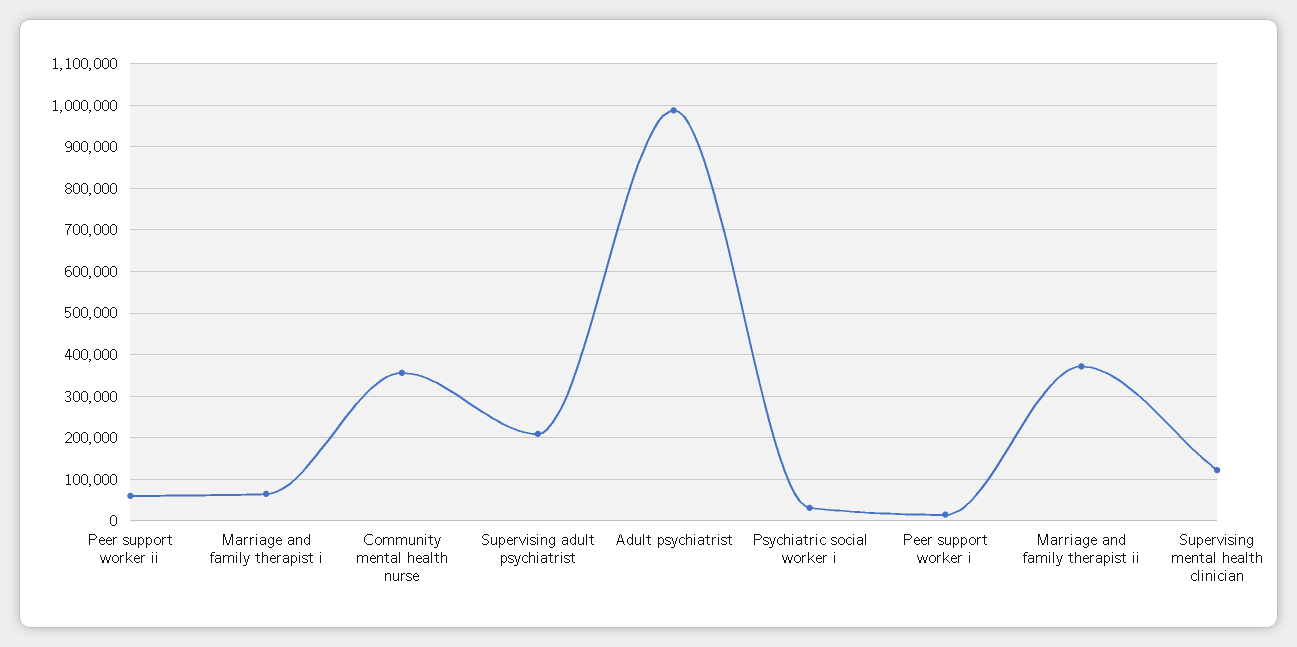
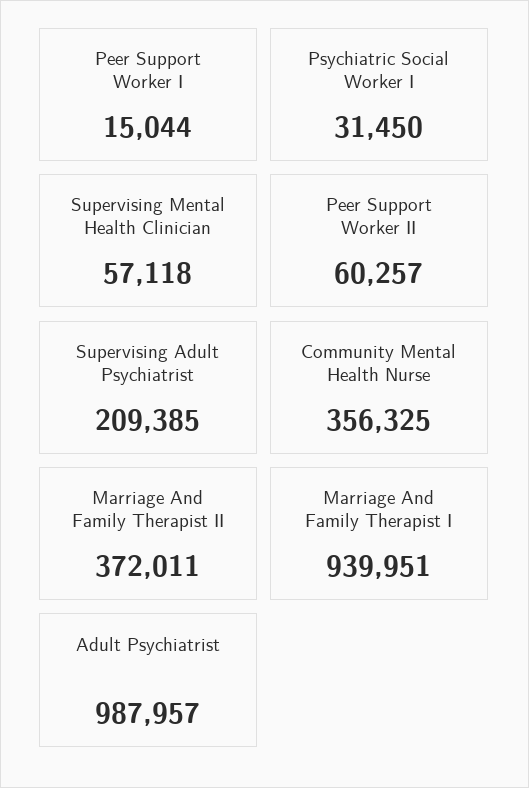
Marriage and family therapist i: 60000 -> 939951
Supervising mental health clinician: 120000 -> 57118

